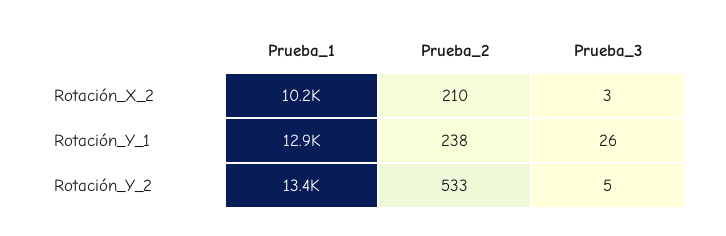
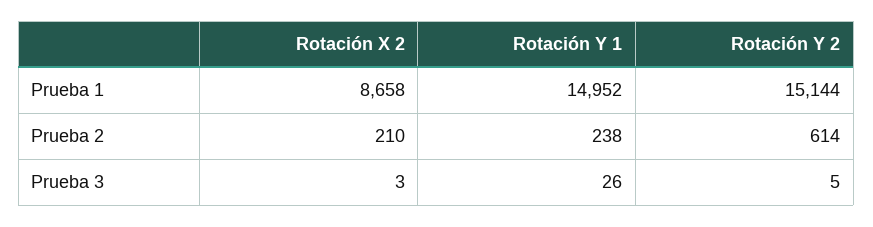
Prueba_1, Rotación_X_2: 10200 -> 8658
Prueba_1, Rotación_Y_1: 12900 -> 14952
Prueba_1, Rotación_Y_2: 13400 -> 15144
Prueba_2, Rotación_Y_2: 533 -> 614

